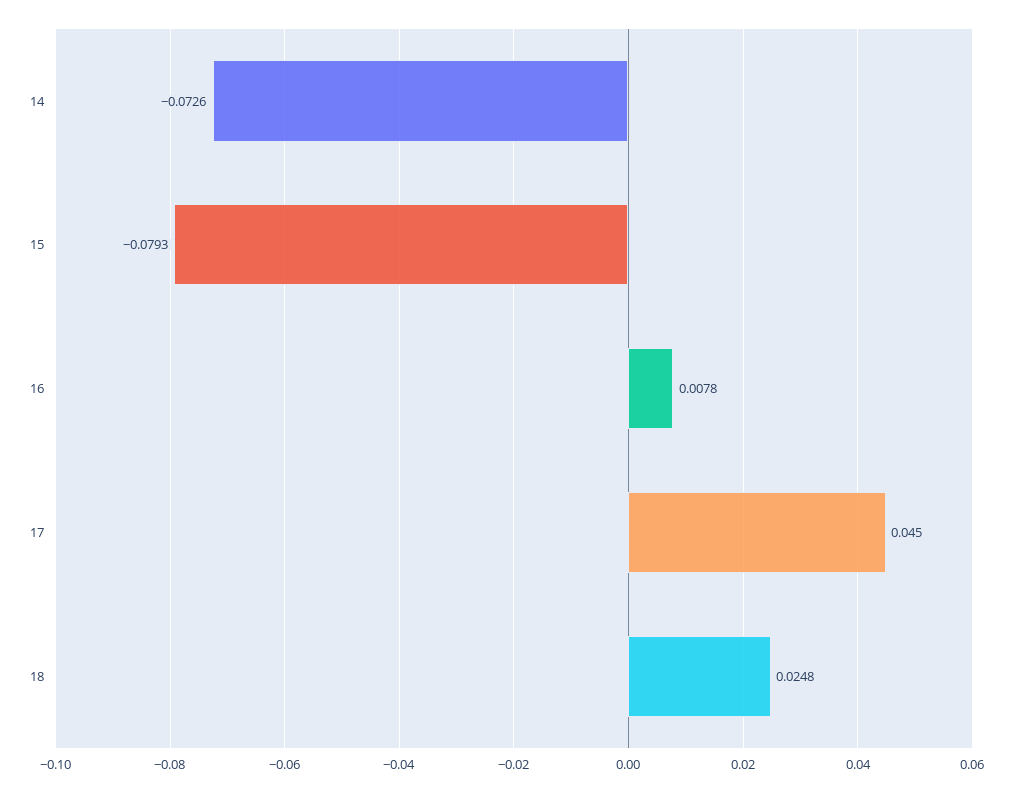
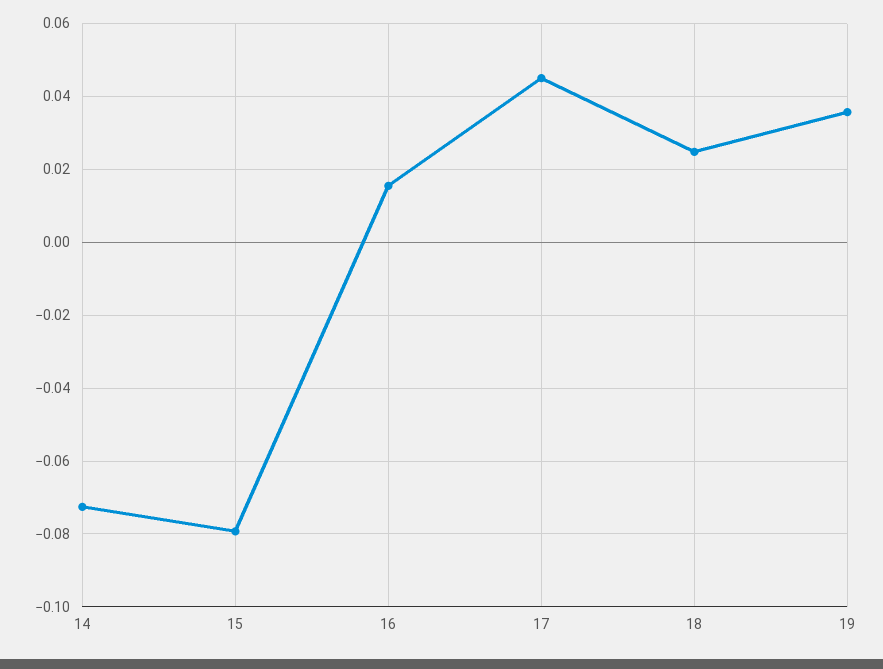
16: 0.0078 -> 0.016
19: none -> 0.036

